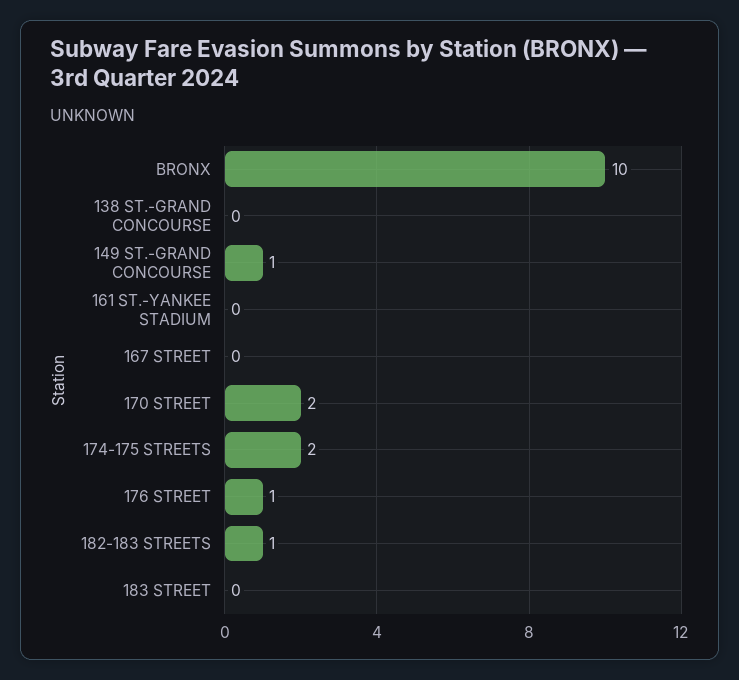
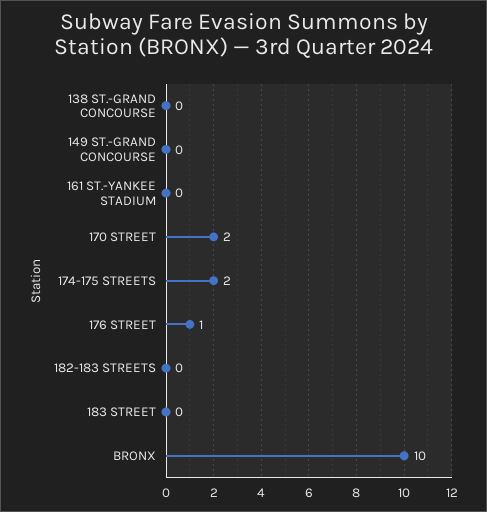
149 ST.-GRAND CONCOURSE: 1 -> 0
167 STREET: 0 -> none
182-183 STREETS: 1 -> 0

